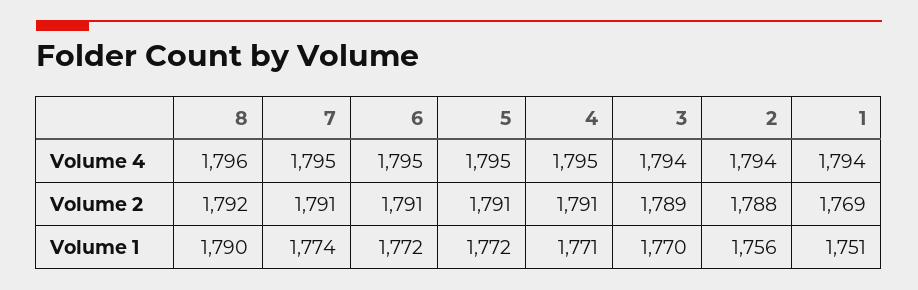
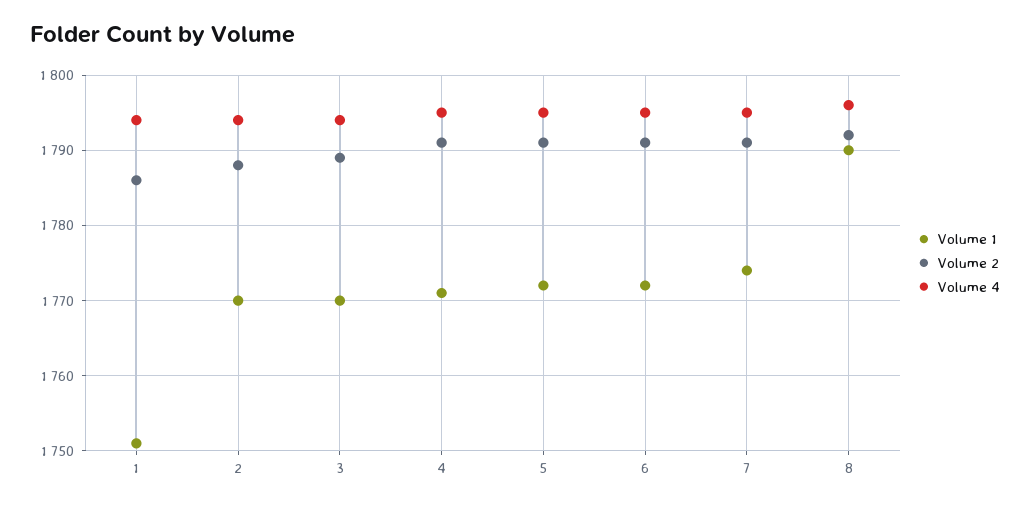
Volume 2, 1: 1769 -> 1786
Volume 1, 2: 1756 -> 1770

